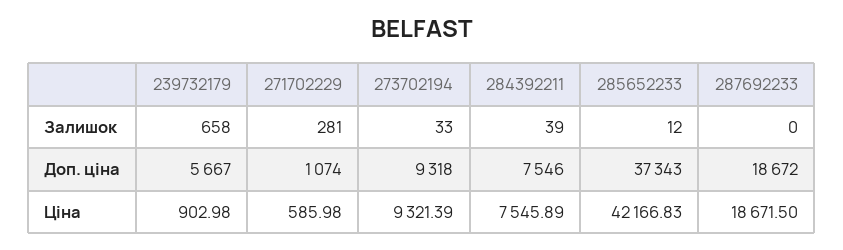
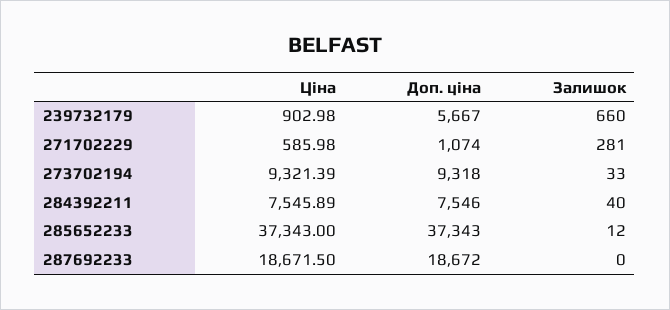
239732179, Залишок: 658 -> 660
284392211, Залишок: 39 -> 40
285652233, Ціна: 42166.83 -> 37343

